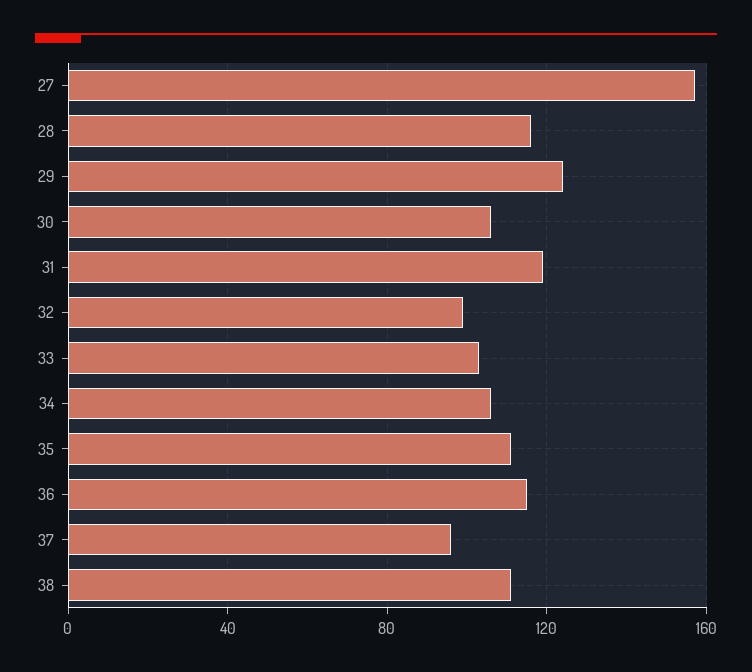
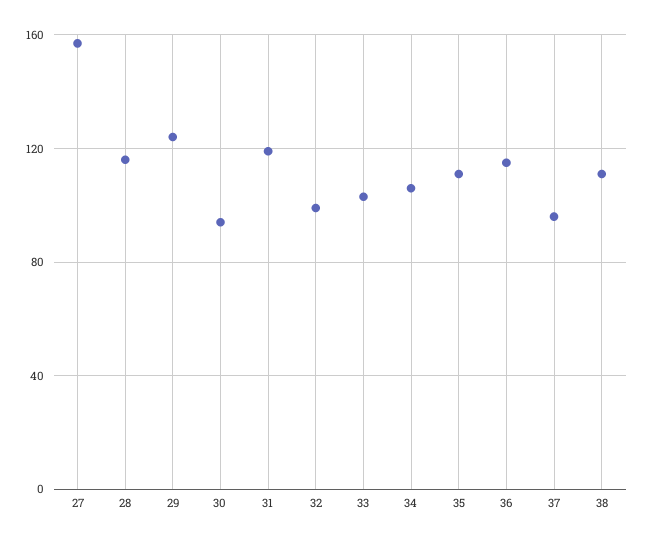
30: 105 -> 95

